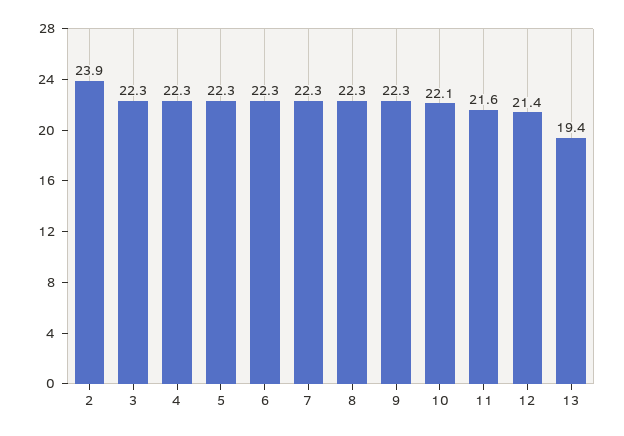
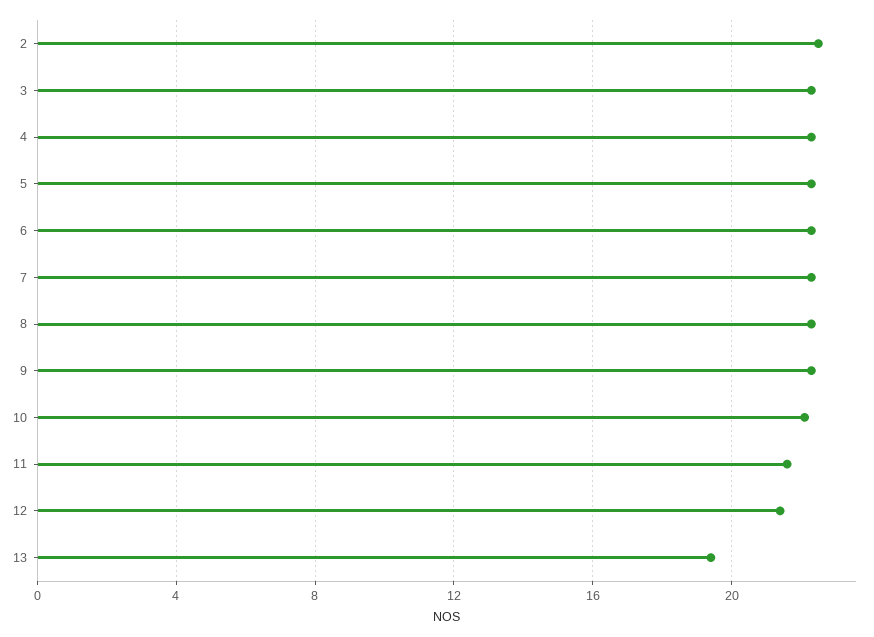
2: 23.9 -> 22.5

